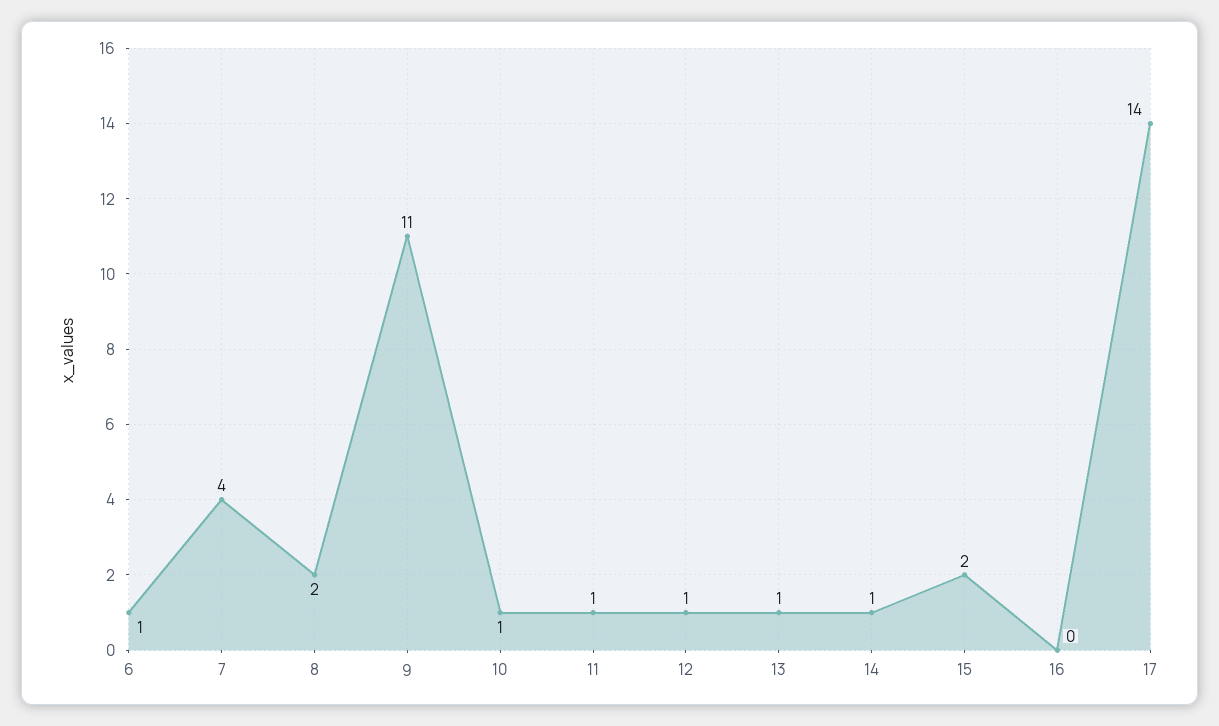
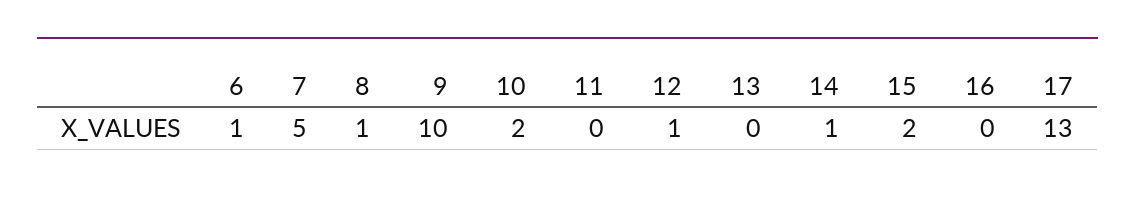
7: 4 -> 5
8: 2 -> 1
9: 11 -> 10
10: 1 -> 2
11: 1 -> 0
13: 1 -> 0
17: 14 -> 13

